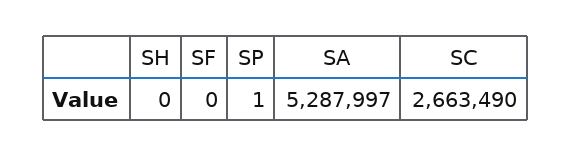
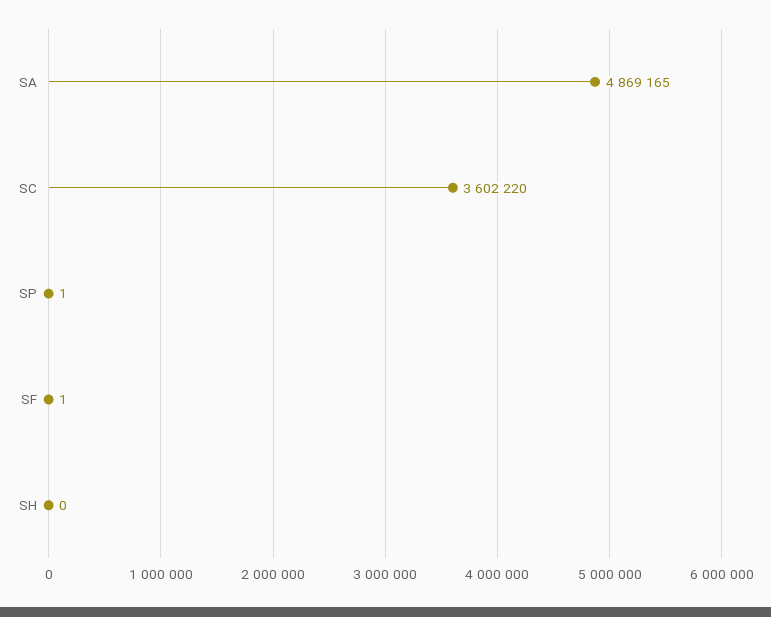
SF: 0 -> 1
SA: 5287997 -> 4869165
SC: 2663490 -> 3602220

